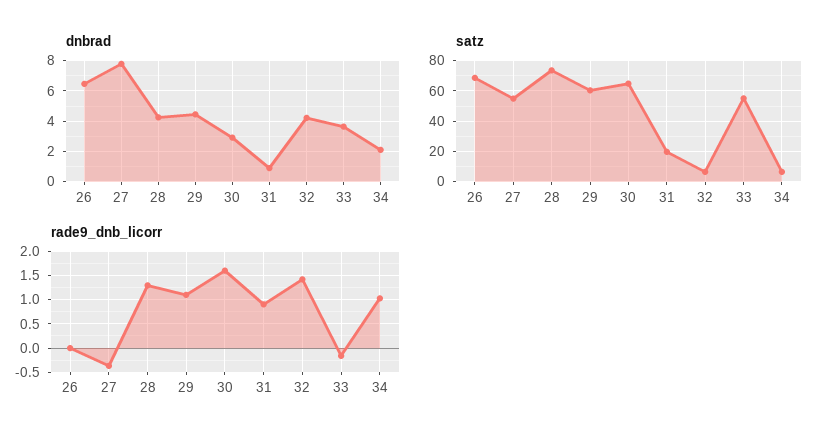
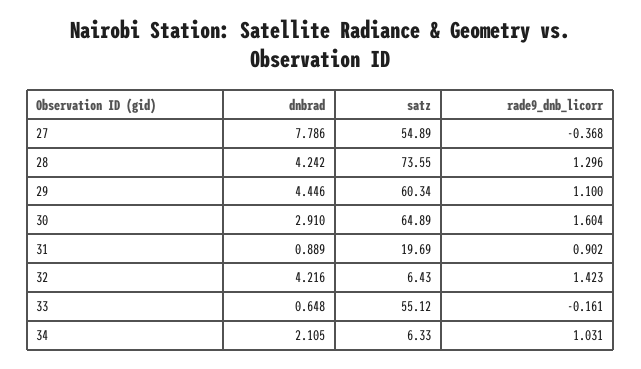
dnbrad, 26: 6.5 -> none
dnbrad, 33: 3.5 -> 0.648
satz, 26: 70 -> none
rade9_dnb_licorr, 26: 0 -> none

